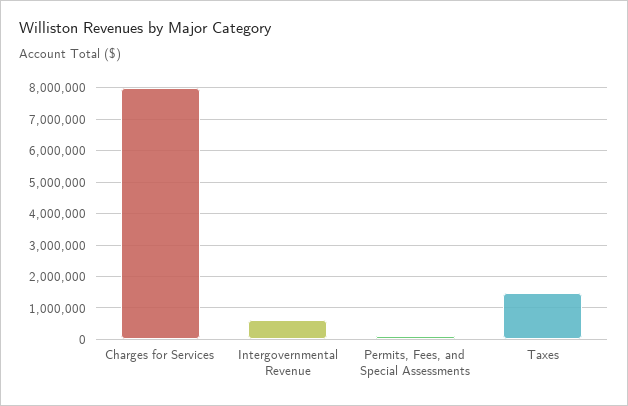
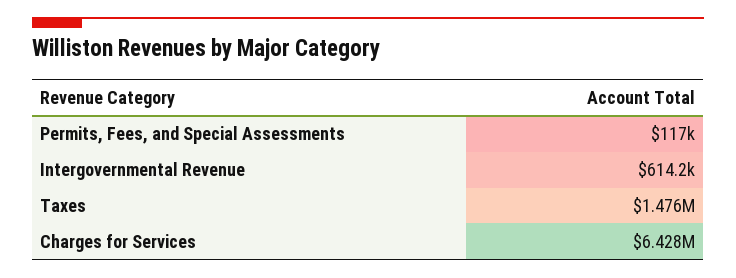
Charges for Services: 8000000 -> 6428000

